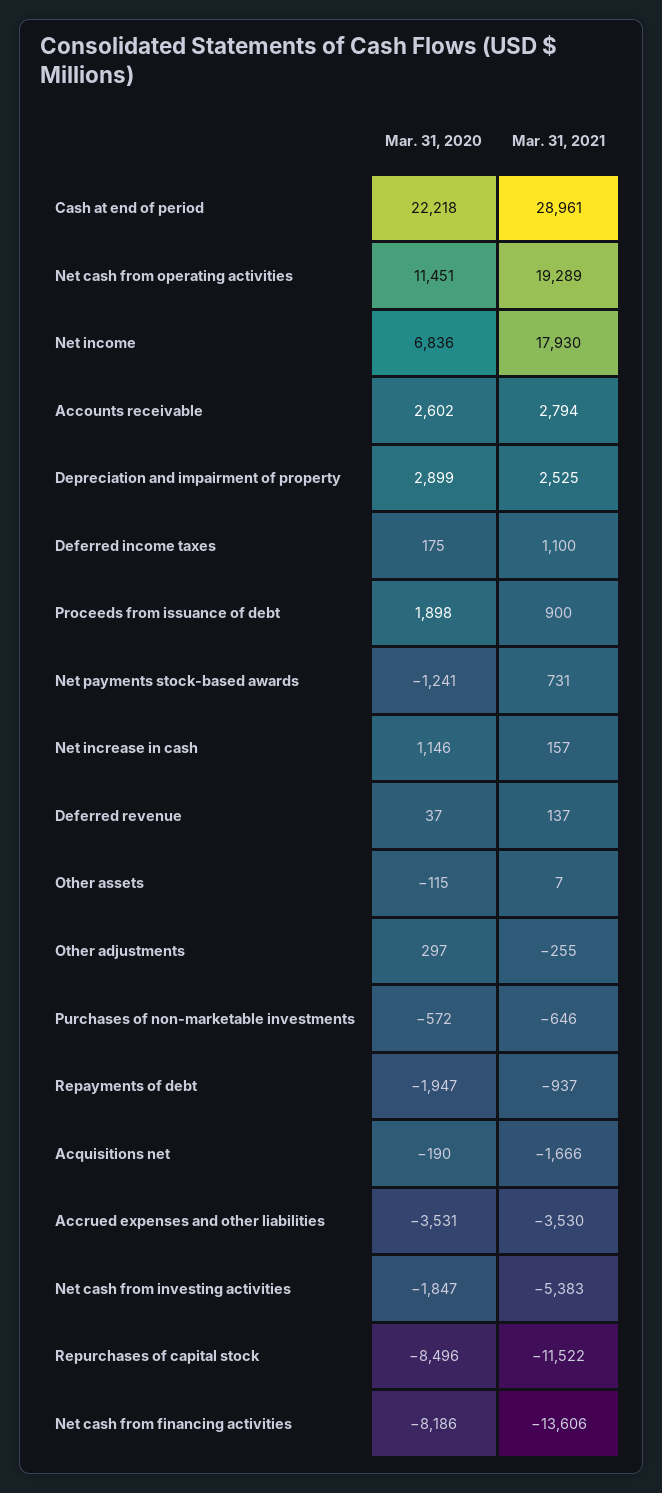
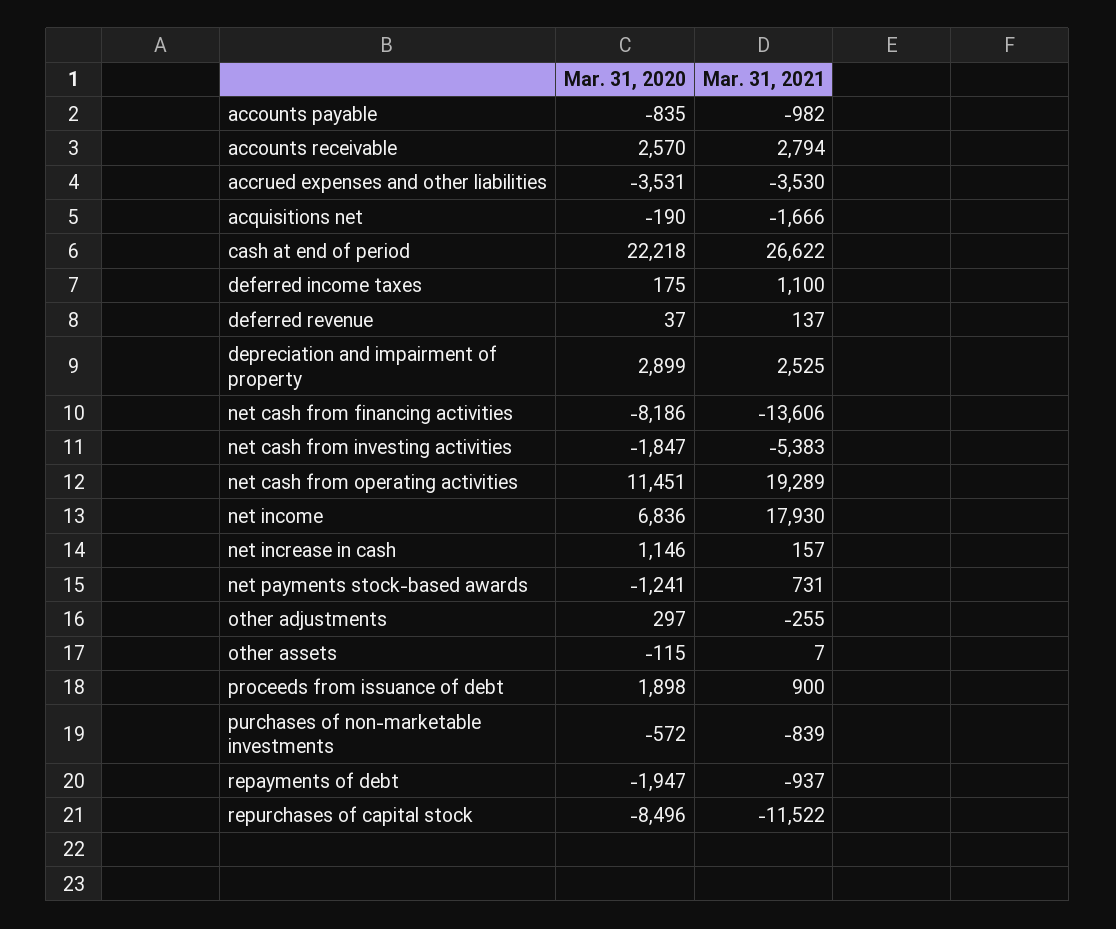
Mar. 31, 2021, Cash at end of period: 28961 -> 26622
Mar. 31, 2020, Accounts receivable: 2602 -> 2570
Mar. 31, 2021, Purchases of non-marketable investments: -646 -> -839
Mar. 31, 2020, accounts payable: none -> -835
Mar. 31, 2021, accounts payable: none -> -982

